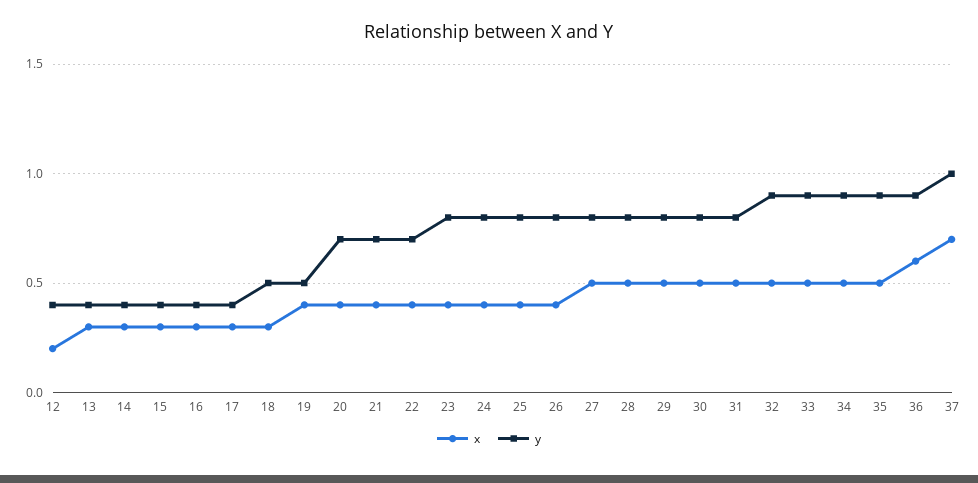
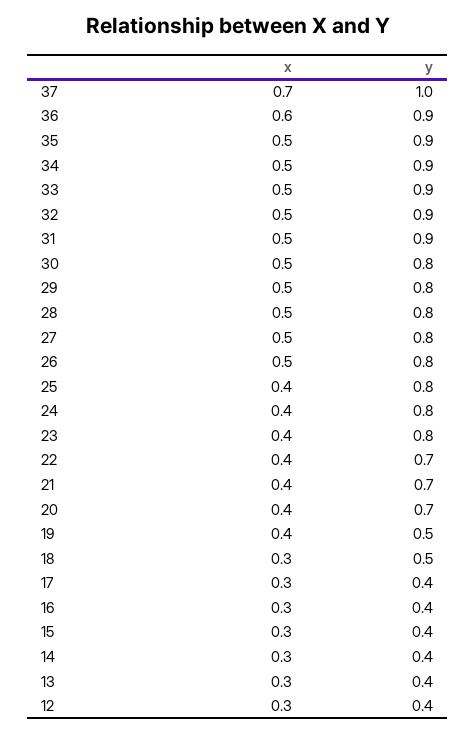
x, 12: 0.2 -> 0.3
x, 26: 0.4 -> 0.5
y, 31: 0.8 -> 0.9

